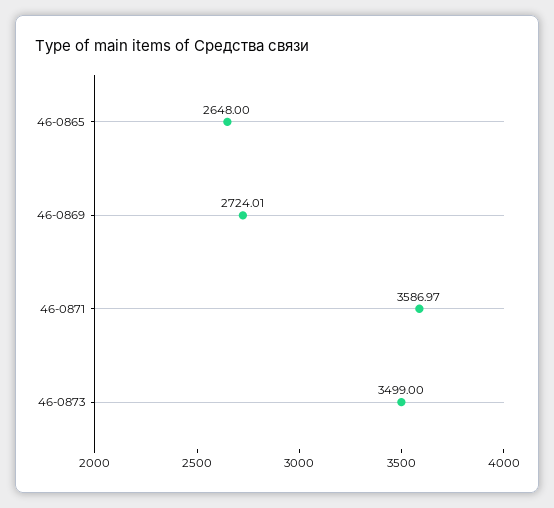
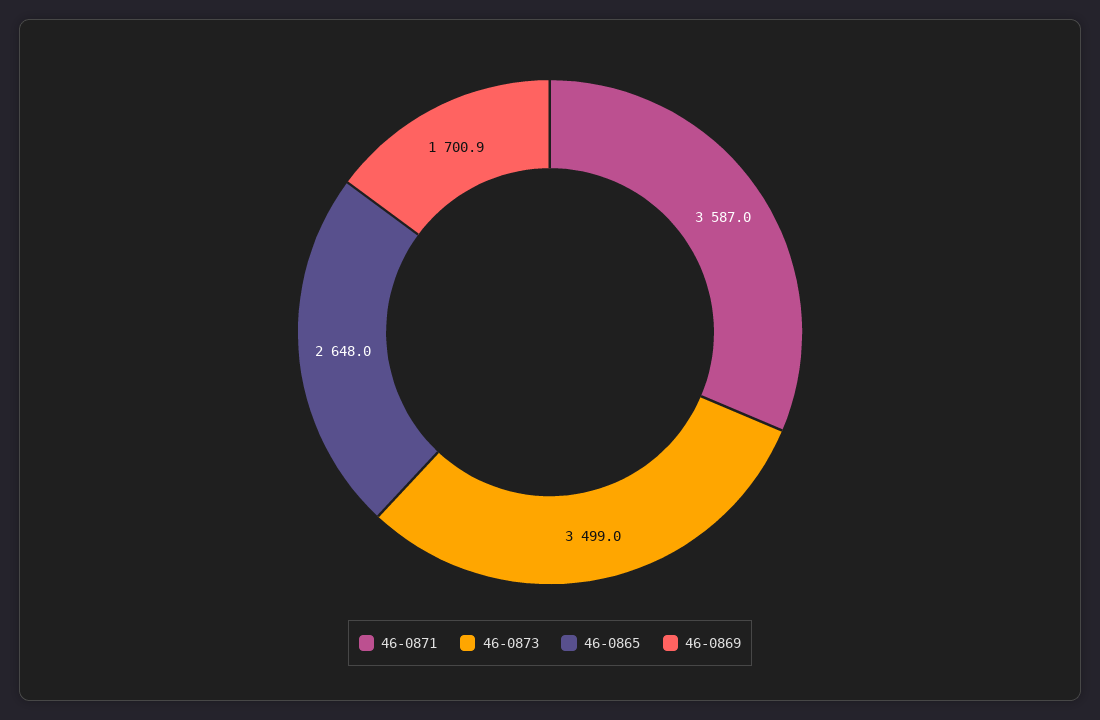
46-0869: 2724.01 -> 1700.9

